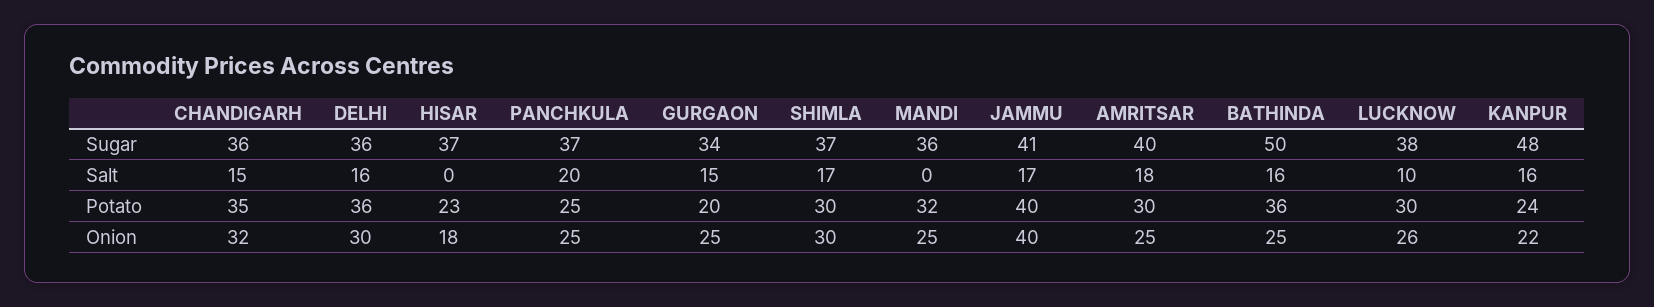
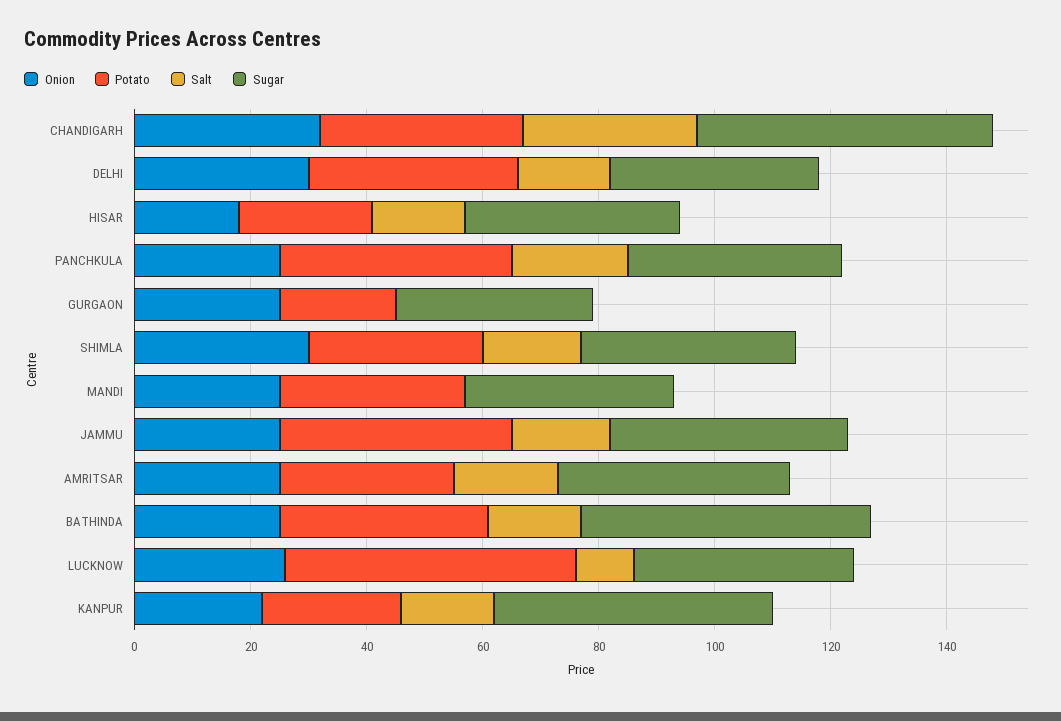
Sugar, CHANDIGARH: 36 -> 50
Salt, CHANDIGARH: 15 -> 30
Salt, HISAR: 0 -> 15
Salt, GURGAON: 15 -> 0
Potato, PANCHKULA: 25 -> 40
Potato, LUCKNOW: 30 -> 50
Onion, JAMMU: 40 -> 25

